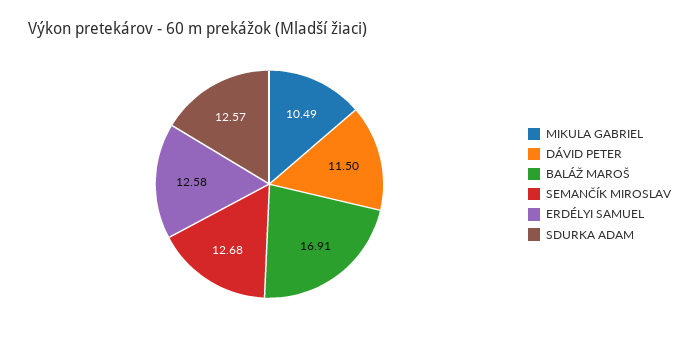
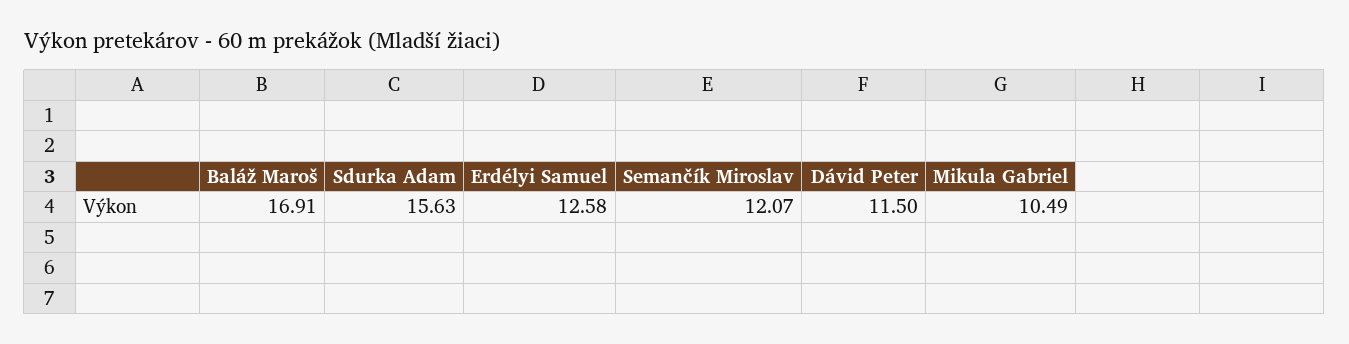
SEMANČÍK MIROSLAV: 12.68 -> 12.07
SDURKA ADAM: 12.57 -> 15.63

